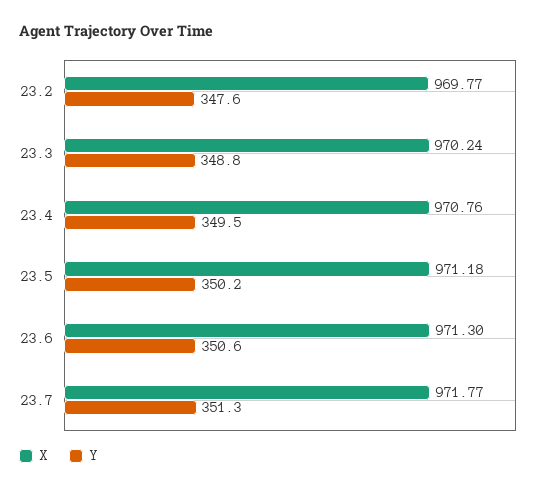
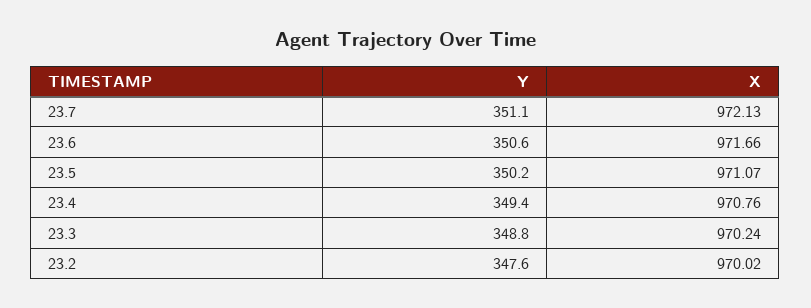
X, 23.2: 969.77 -> 970.02
Y, 23.4: 349.5 -> 349.4
X, 23.5: 971.18 -> 971.07
X, 23.6: 971.3 -> 971.66
X, 23.7: 971.77 -> 972.13
Y, 23.7: 351.3 -> 351.1

